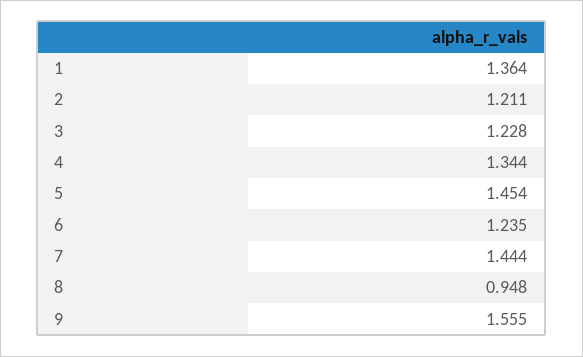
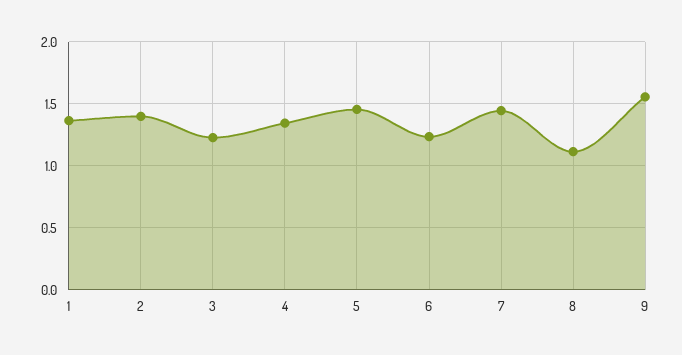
2: 1.211 -> 1.4
8: 0.948 -> 1.1

